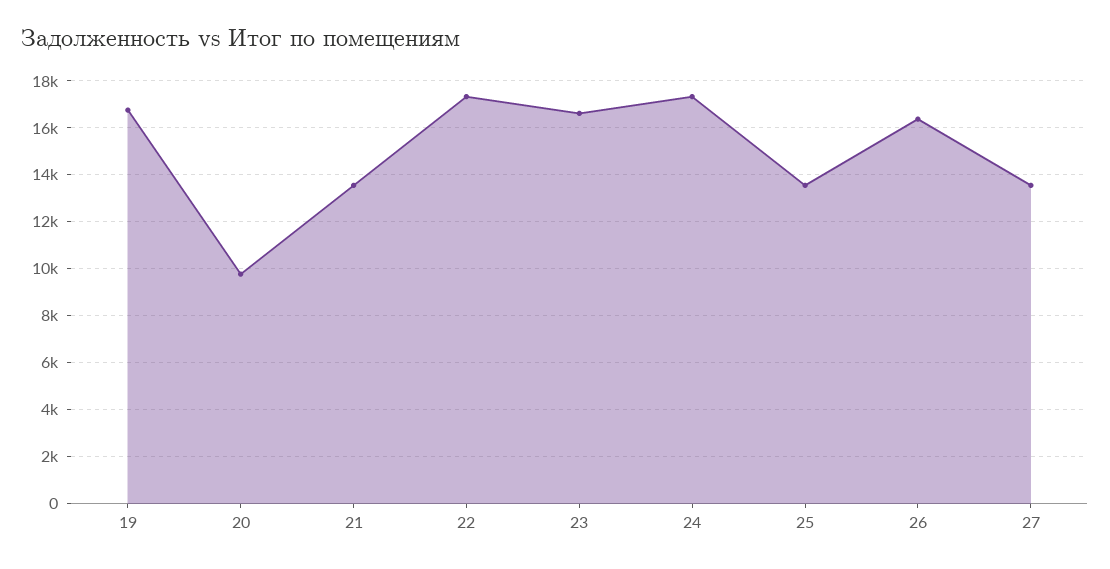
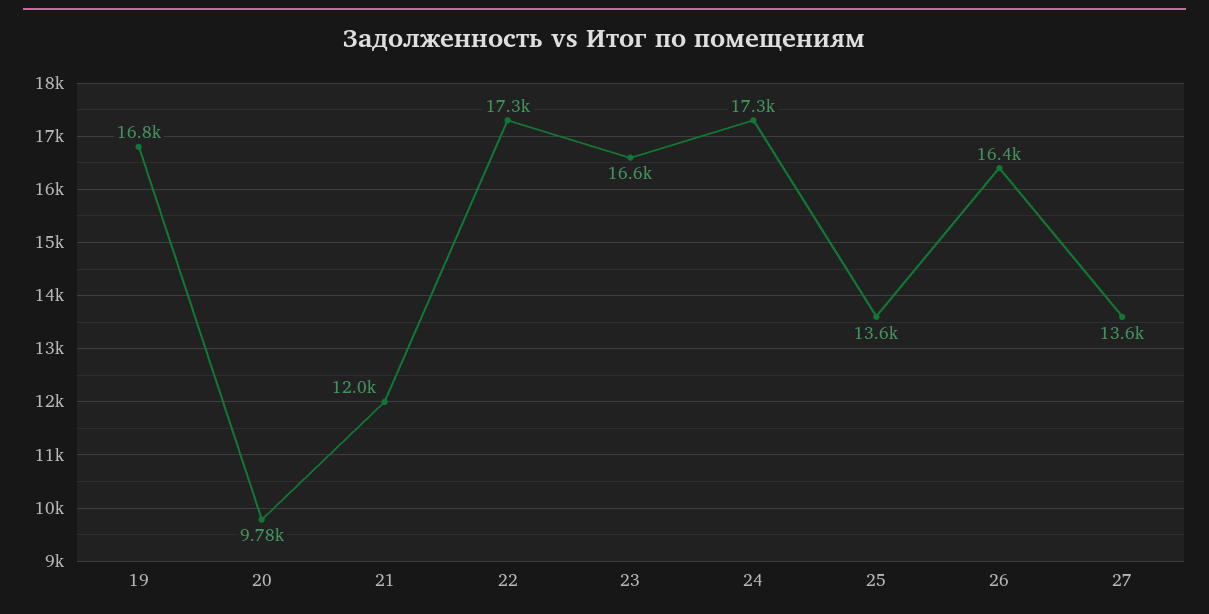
21: 13500 -> 12000

